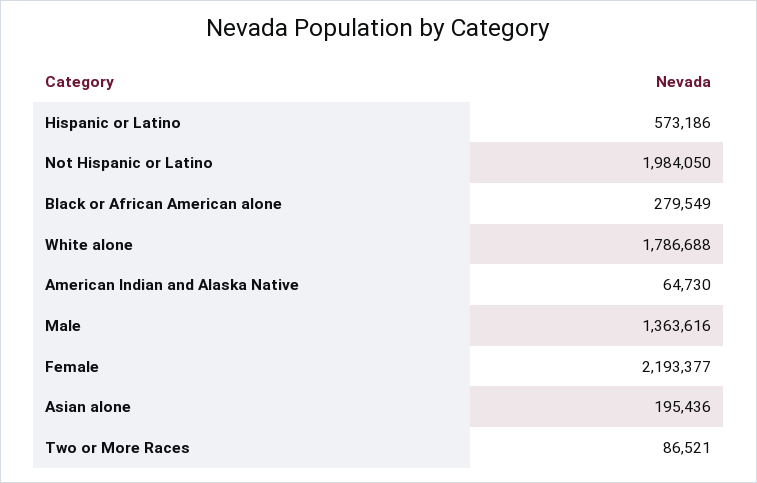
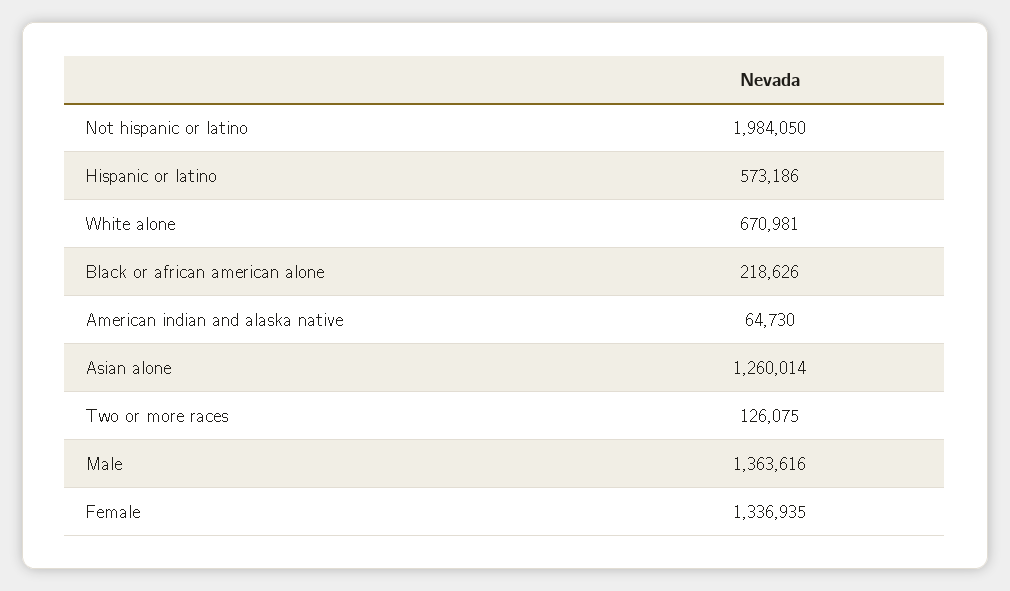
Black or African American alone: 279549 -> 218626
White alone: 1786688 -> 670981
Female: 2193377 -> 1336935
Asian alone: 195436 -> 1260014
Two or More Races: 86521 -> 126075

